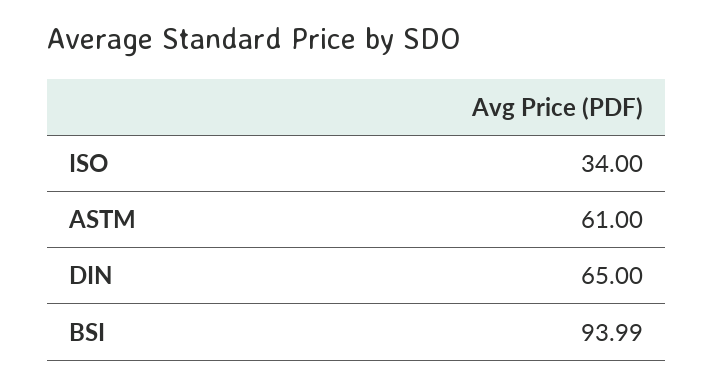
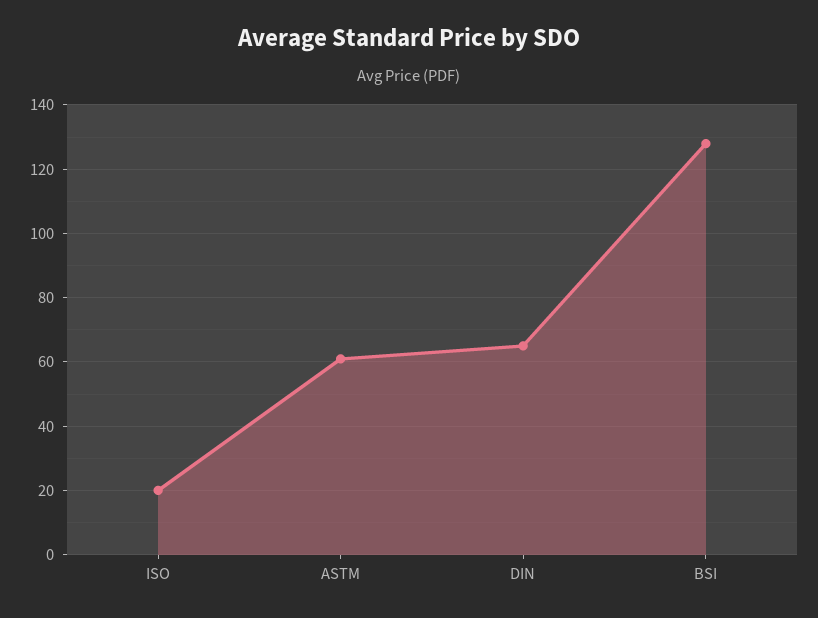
ISO: 34 -> 20
BSI: 93.99 -> 128

